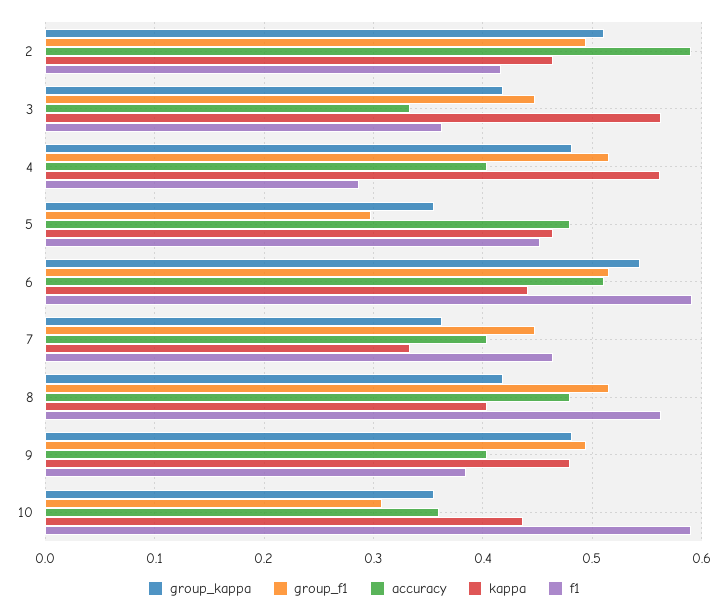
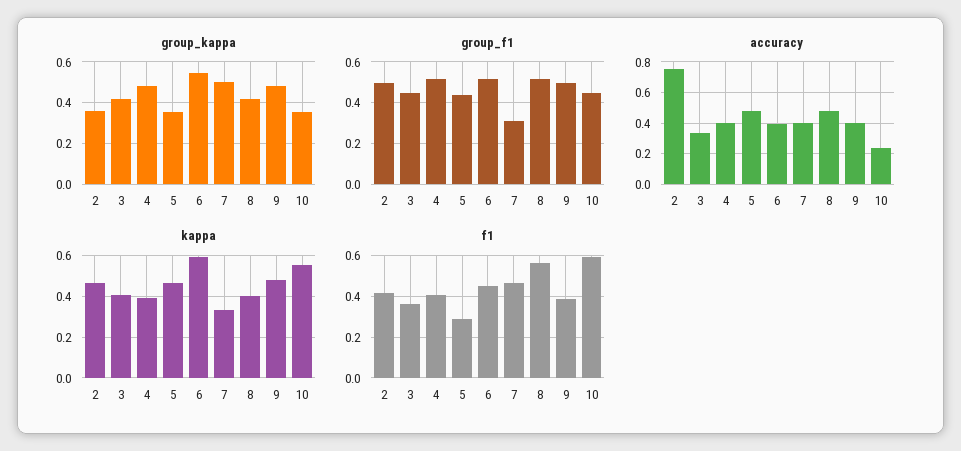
group_kappa, 2: 0.51 -> 0.35
accuracy, 2: 0.59 -> 0.75
kappa, 3: 0.56 -> 0.4
kappa, 4: 0.56 -> 0.4
f1, 4: 0.29 -> 0.4
group_f1, 5: 0.3 -> 0.45
f1, 5: 0.45 -> 0.3
accuracy, 6: 0.51 -> 0.4
kappa, 6: 0.44 -> 0.6
f1, 6: 0.59 -> 0.45
group_kappa, 7: 0.36 -> 0.5
group_f1, 7: 0.45 -> 0.3
group_f1, 10: 0.31 -> 0.45
accuracy, 10: 0.36 -> 0.25
kappa, 10: 0.44 -> 0.55

